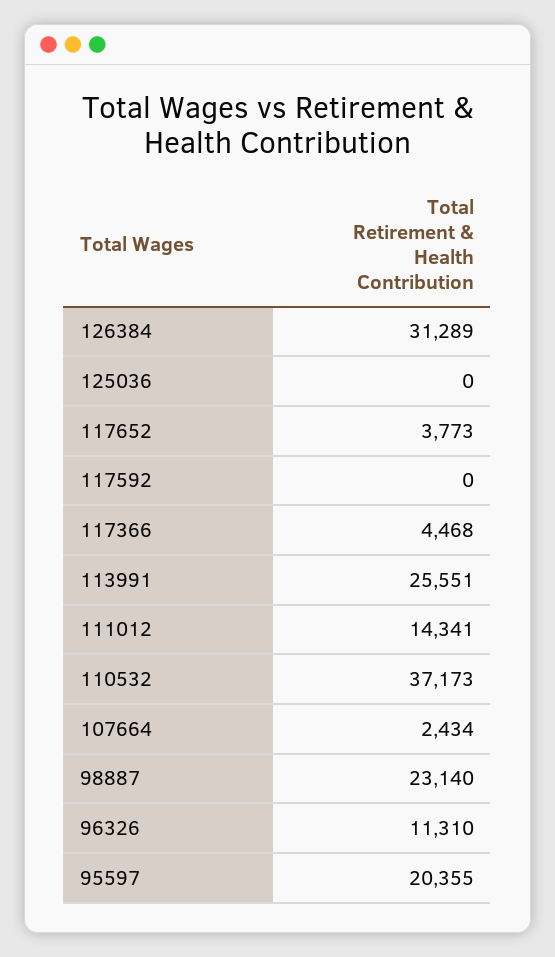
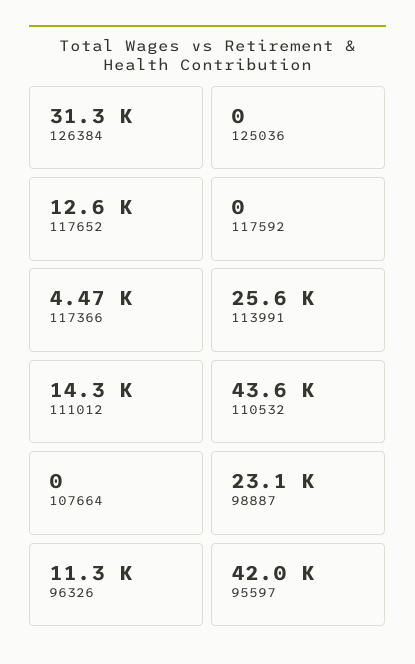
117652: 3773 -> 12600
110532: 37173 -> 43600
107664: 2434 -> 0
95597: 20355 -> 42000

